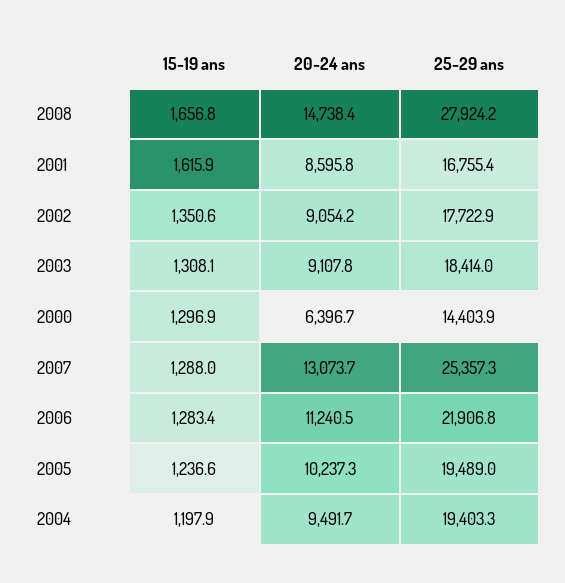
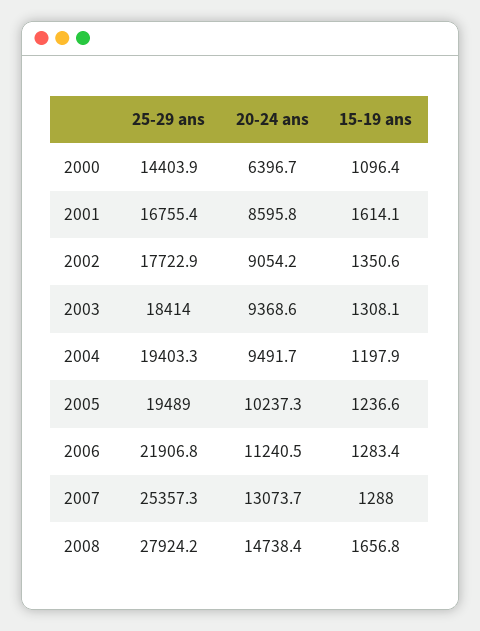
15-19 ans, 2001: 1615.9 -> 1614.1
20-24 ans, 2003: 9107.8 -> 9368.6
15-19 ans, 2000: 1296.9 -> 1096.4

